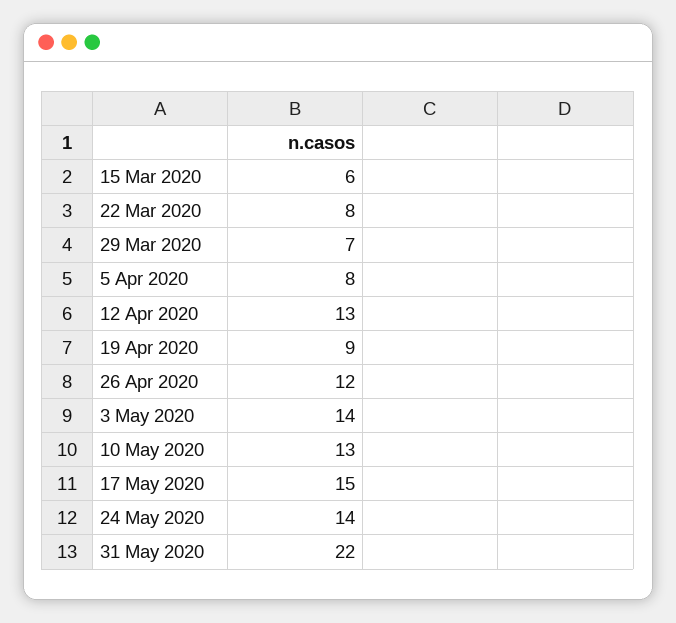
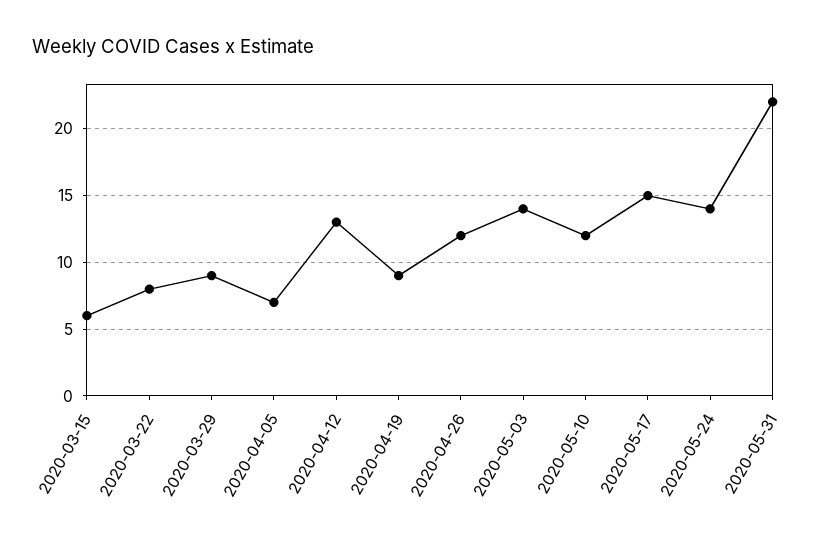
29 Mar 2020: 7 -> 9
5 Apr 2020: 8 -> 7
10 May 2020: 13 -> 12

